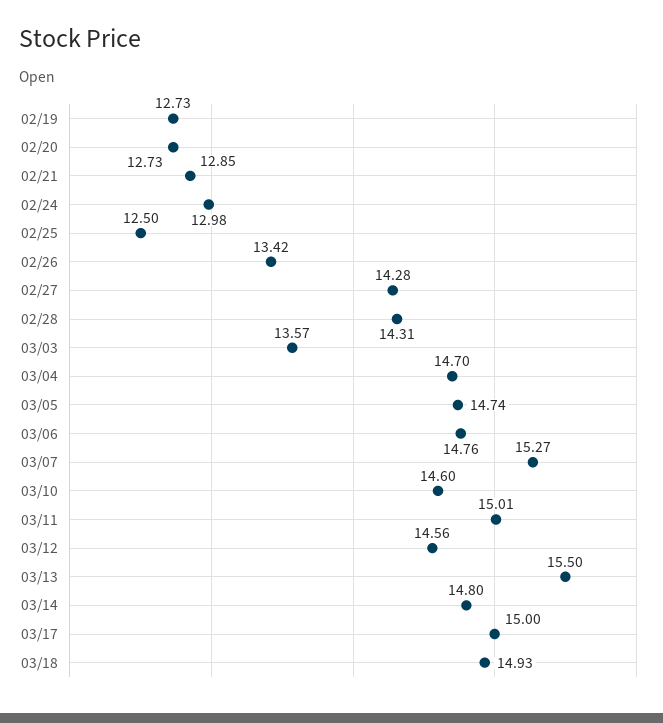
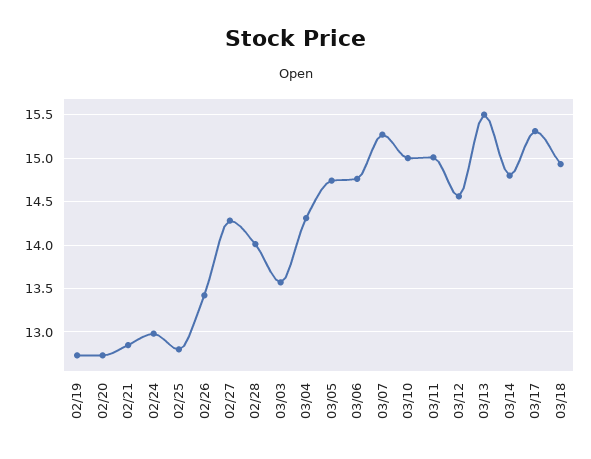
02/25: 12.5 -> 12.8
02/28: 14.31 -> 14
03/04: 14.7 -> 14.3
03/10: 14.6 -> 15
03/17: 15 -> 15.3

